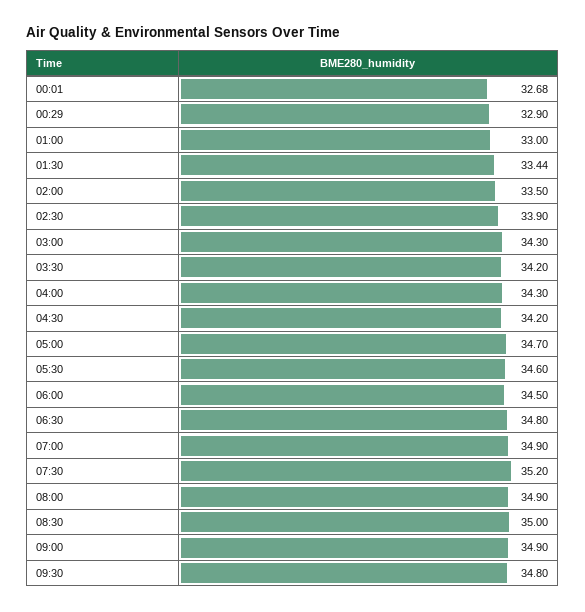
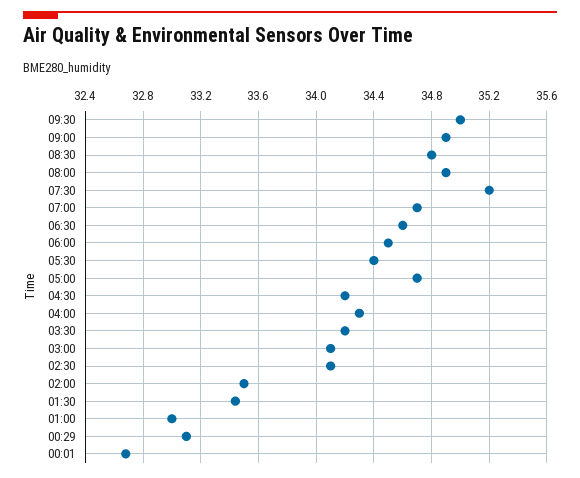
00:29: 32.9 -> 33.1
02:30: 33.9 -> 34.1
03:00: 34.3 -> 34.1
05:30: 34.6 -> 34.4
06:30: 34.8 -> 34.6
07:00: 34.9 -> 34.7
08:30: 35 -> 34.8
09:30: 34.8 -> 35

